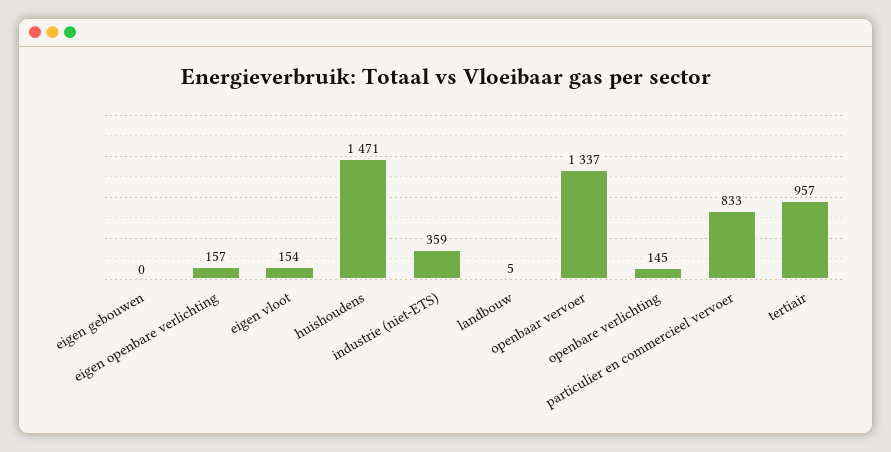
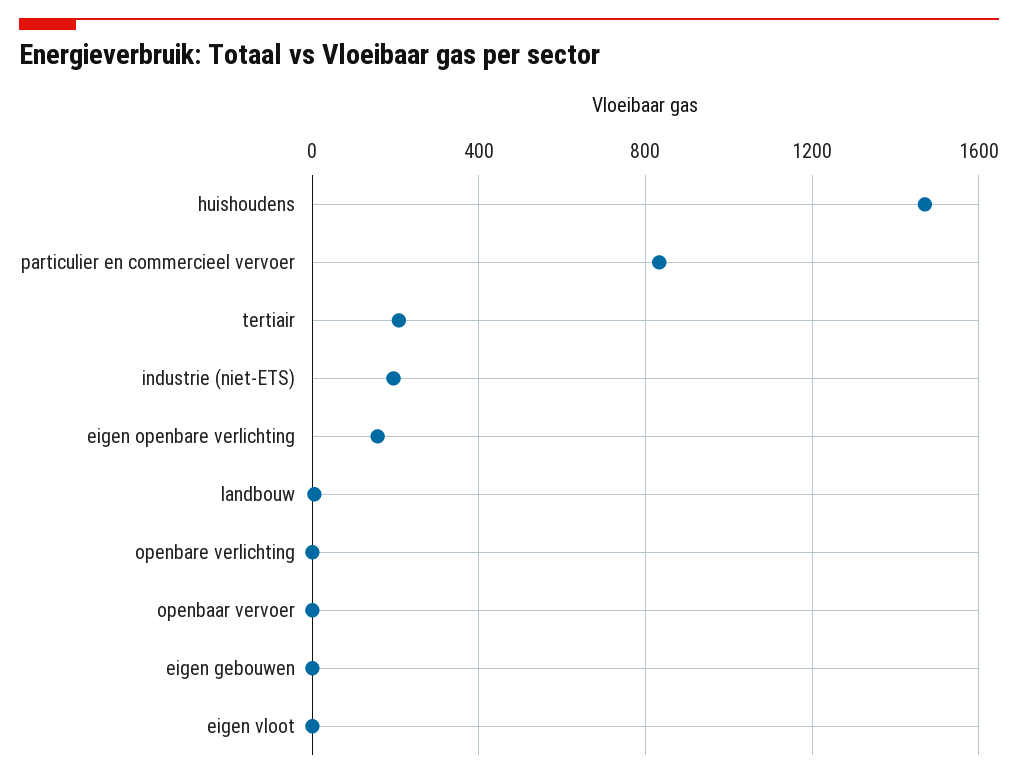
eigen vloot: 154 -> 0
industrie (niet-ETS): 359 -> 200
openbaar vervoer: 1337 -> 0
openbare verlichting: 145 -> 0
tertiair: 957 -> 200

